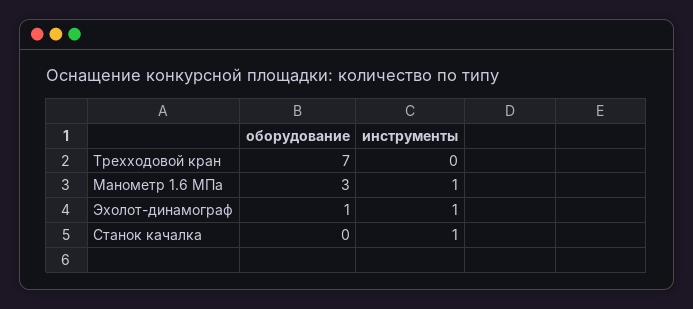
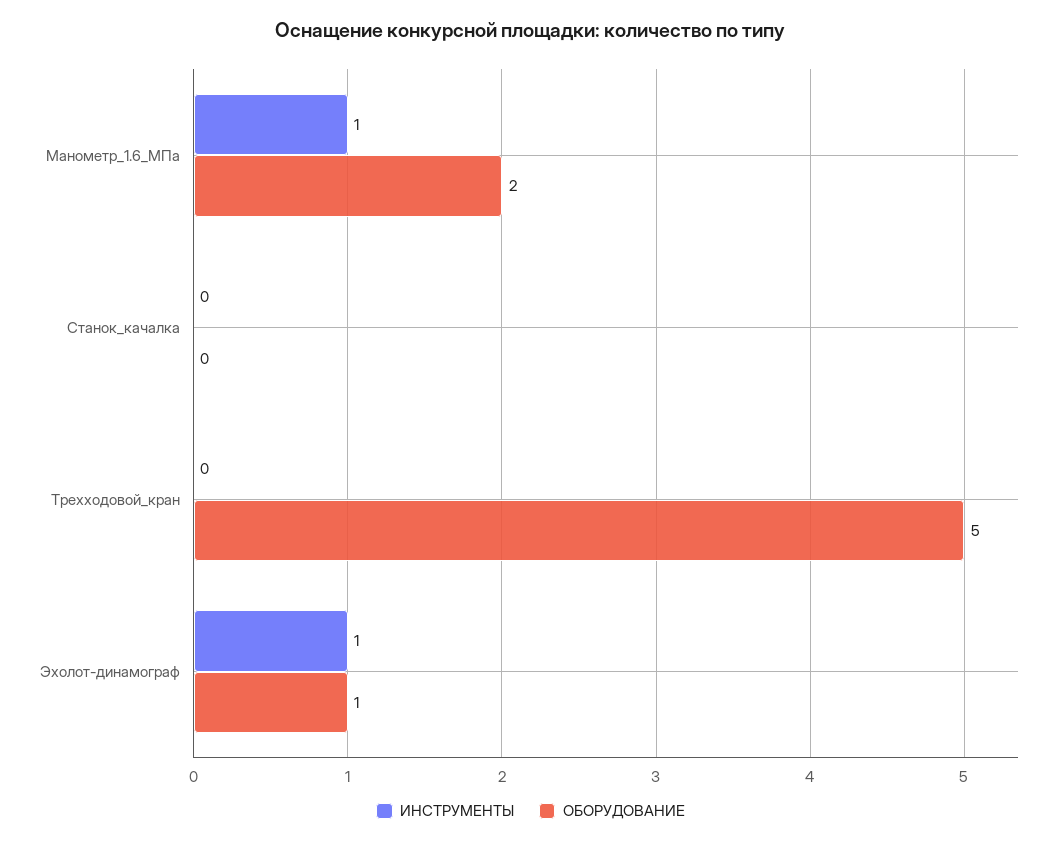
оборудование, Трехходовой кран: 7 -> 5
оборудование, Манометр 1.6 МПа: 3 -> 2
инструменты, Станок качалка: 1 -> 0

